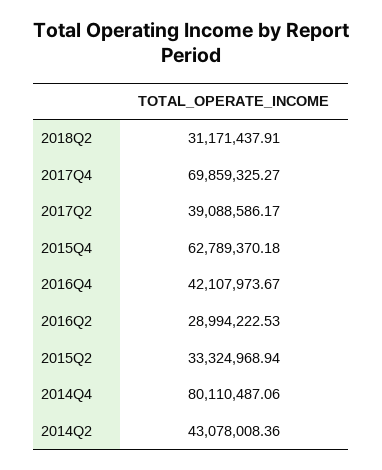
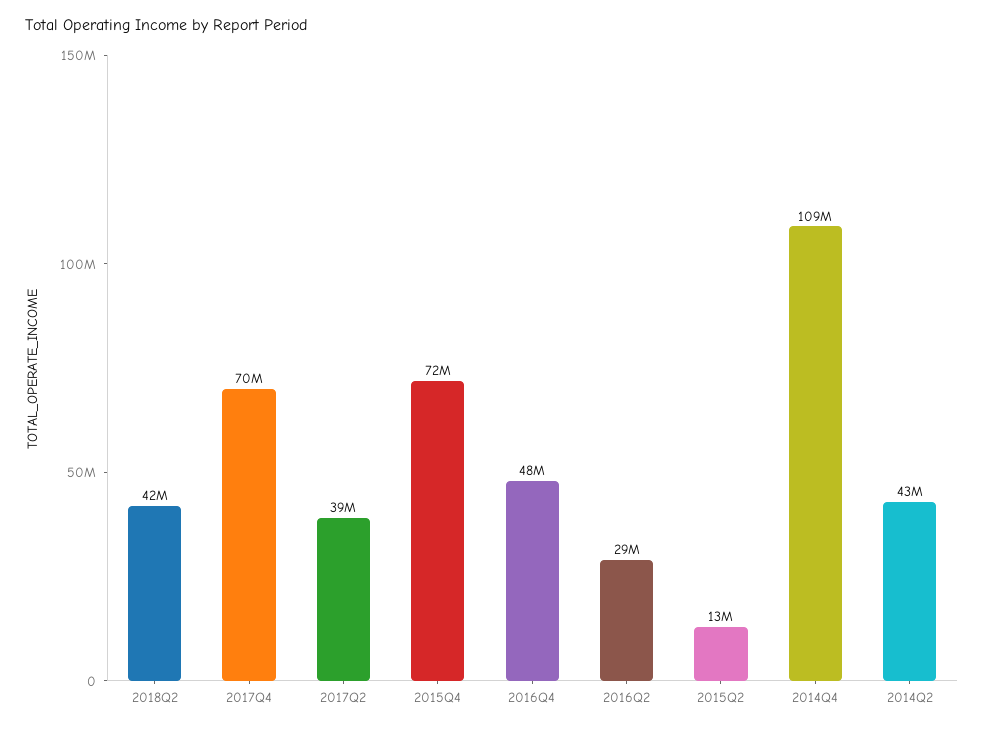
2018Q2: 31171437.91 -> 42000000
2015Q4: 62789370.18 -> 72000000
2016Q4: 42107973.67 -> 48000000
2015Q2: 33324968.94 -> 13000000
2014Q4: 80110487.06 -> 109000000

